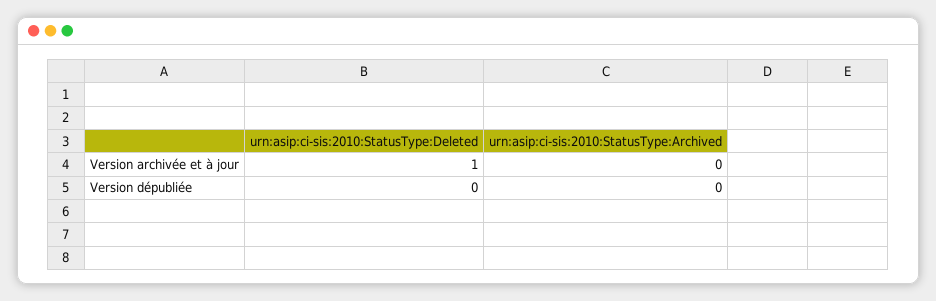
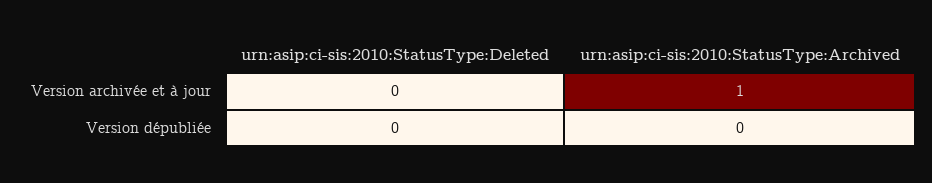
urn:asip:ci-sis:2010:StatusType:Deleted, Version archivée et à jour: 1 -> 0
urn:asip:ci-sis:2010:StatusType:Archived, Version archivée et à jour: 0 -> 1

